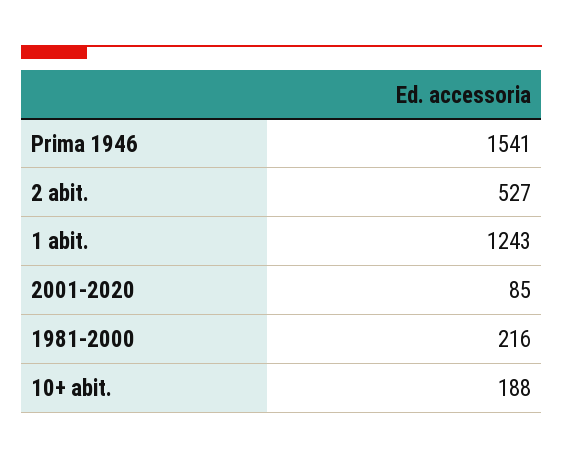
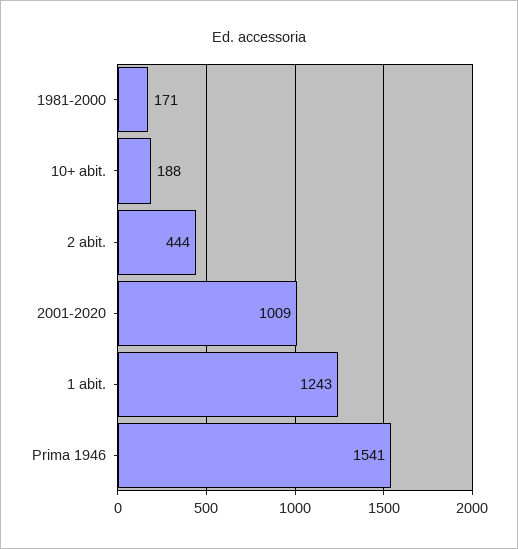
2 abit.: 527 -> 444
2001-2020: 85 -> 1009
1981-2000: 216 -> 171

